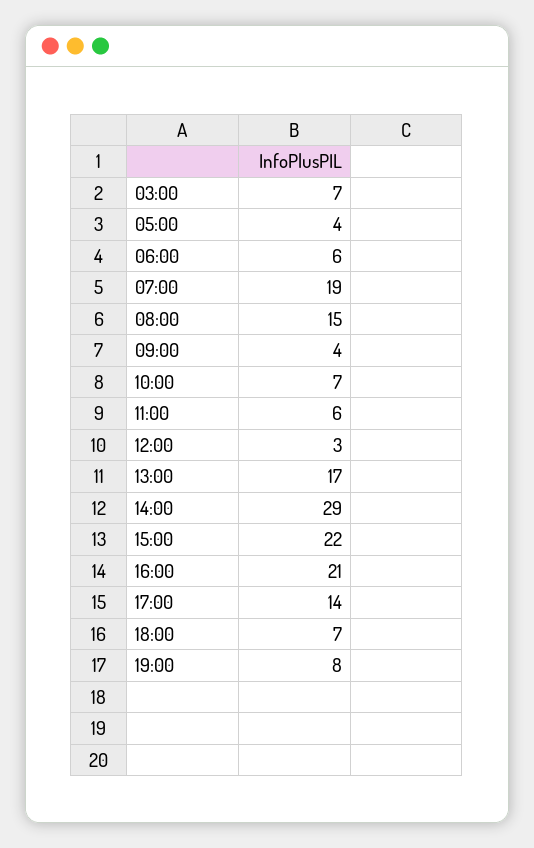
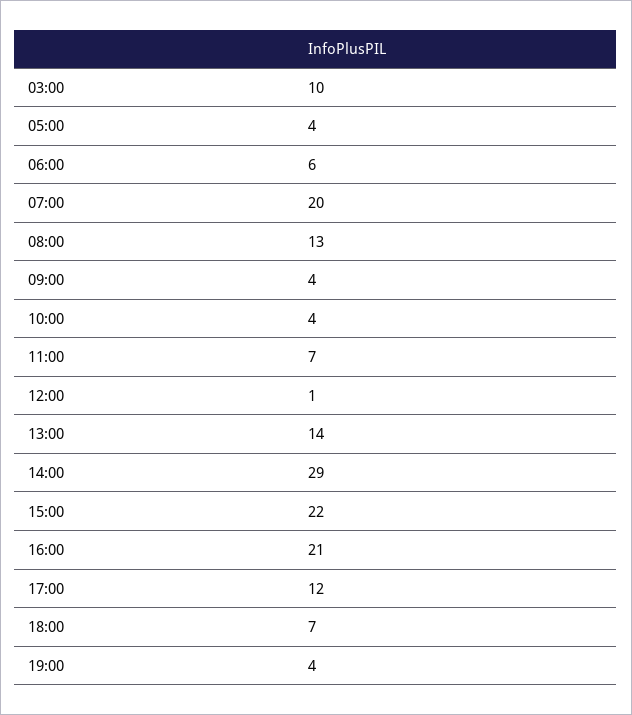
03:00: 7 -> 10
07:00: 19 -> 20
08:00: 15 -> 13
10:00: 7 -> 4
11:00: 6 -> 7
12:00: 3 -> 1
13:00: 17 -> 14
17:00: 14 -> 12
19:00: 8 -> 4

